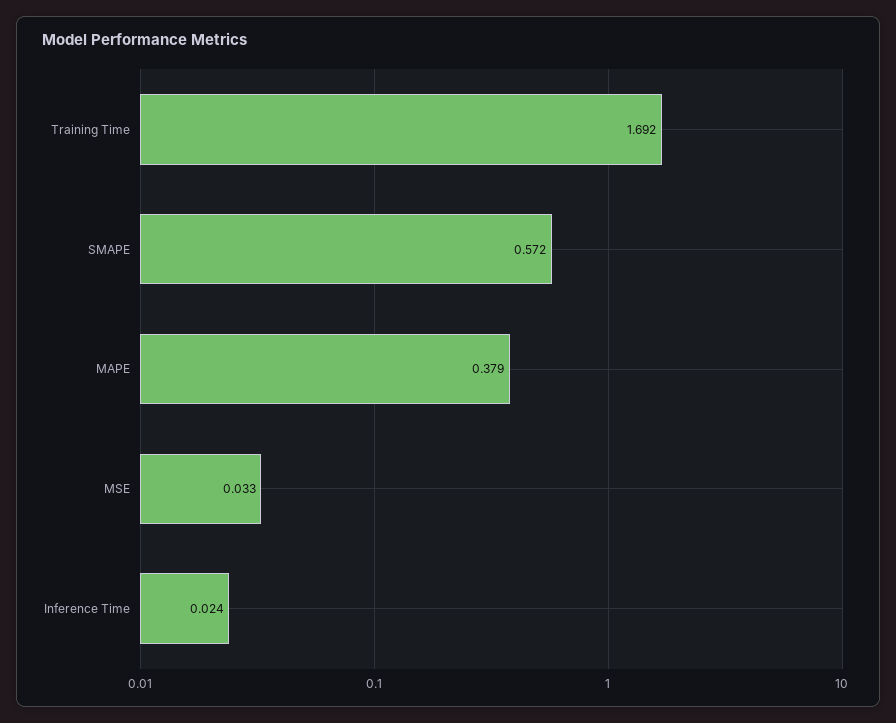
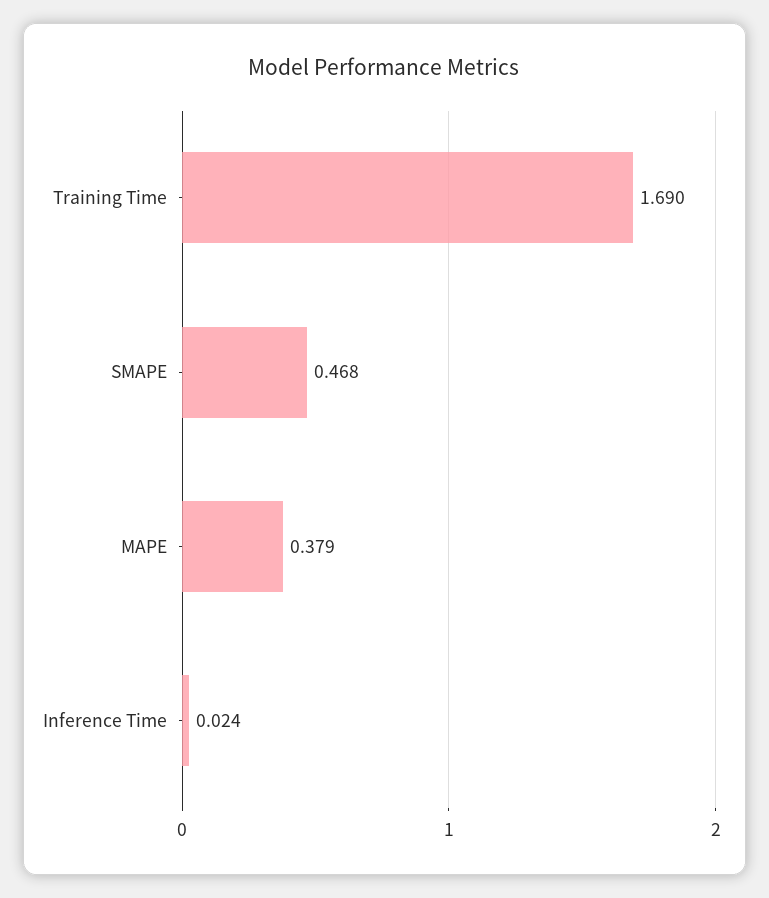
Training Time: 1.692 -> 1.69
SMAPE: 0.572 -> 0.468
MSE: 0.033 -> none

